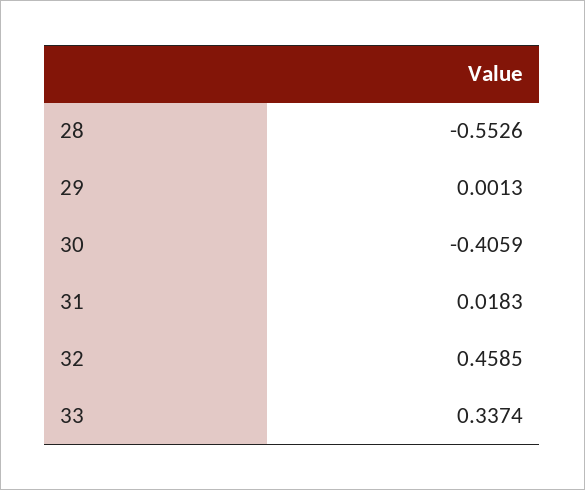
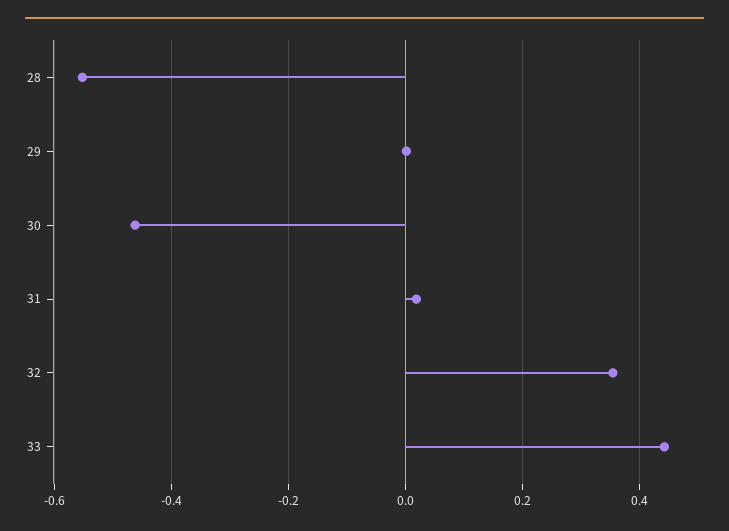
30: -0.4059 -> -0.46
32: 0.4585 -> 0.36
33: 0.3374 -> 0.44

